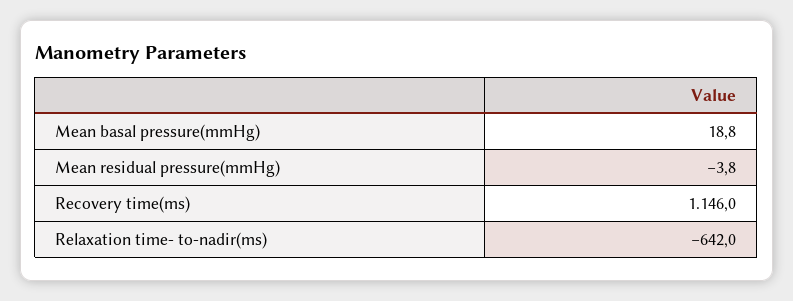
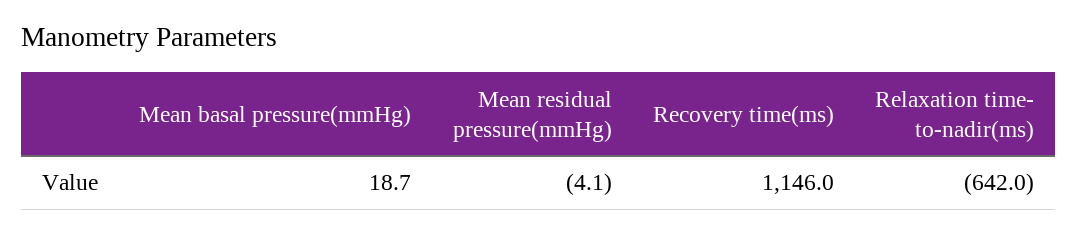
Mean basal pressure(mmHg): 18.8 -> 18.7
Mean residual pressure(mmHg): -3.8 -> -4.1

